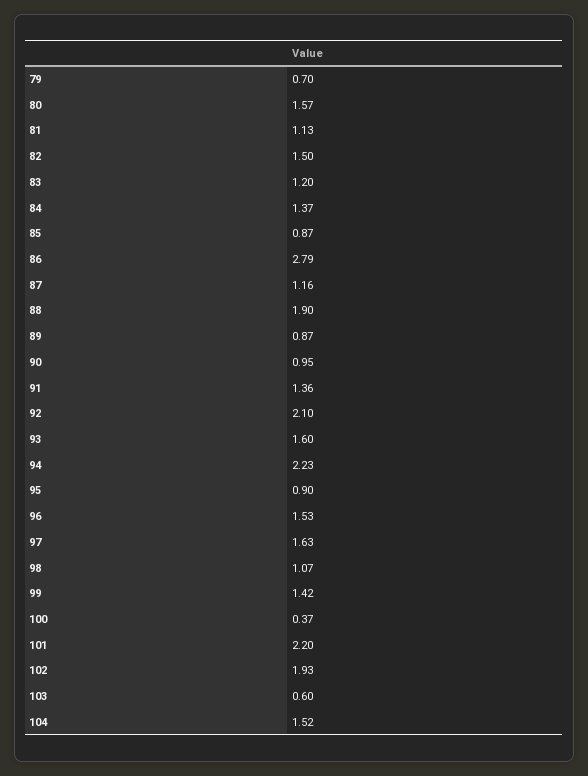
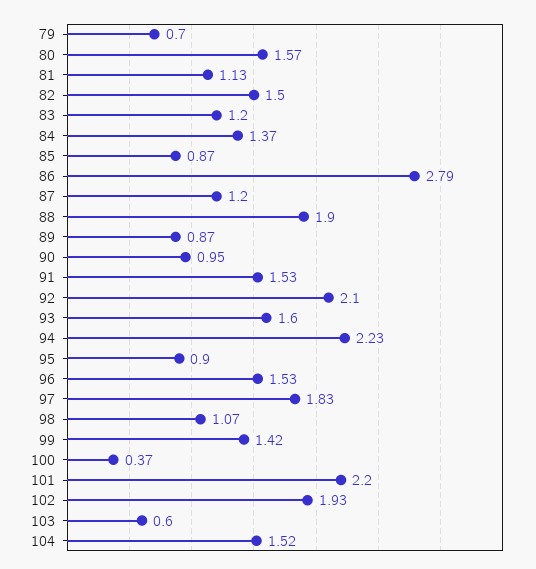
87: 1.16 -> 1.2
91: 1.36 -> 1.53
97: 1.63 -> 1.83

